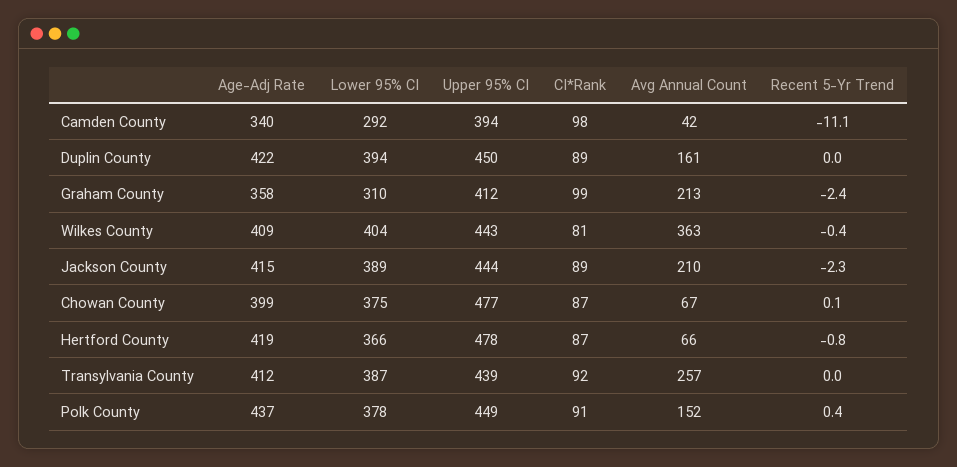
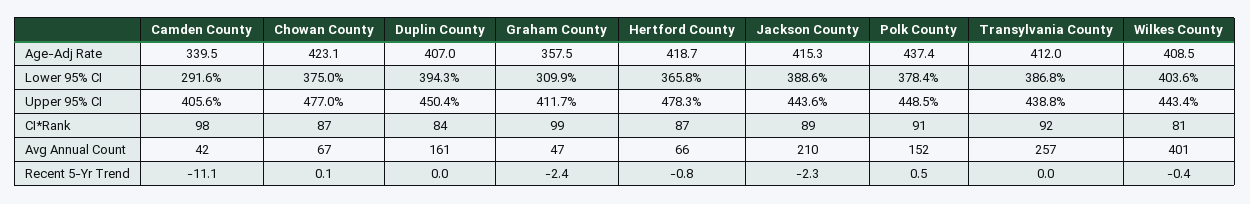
Upper 95% CI, Camden County: 394 -> 405.6
Age-Adj Rate, Duplin County: 422 -> 407
CI*Rank, Duplin County: 89 -> 84
Avg Annual Count, Graham County: 213 -> 47
Avg Annual Count, Wilkes County: 363 -> 401
Age-Adj Rate, Chowan County: 399 -> 423.1
Recent 5-Yr Trend, Polk County: 0.4 -> 0.5

